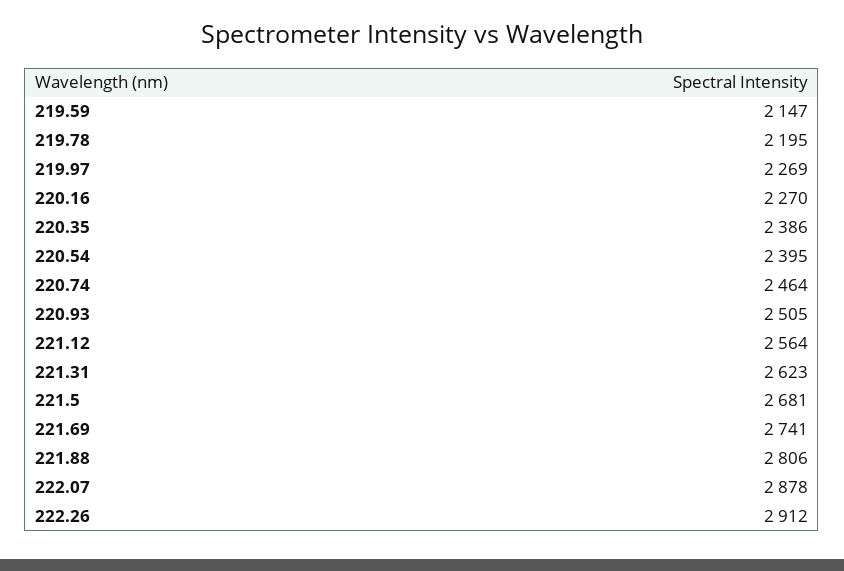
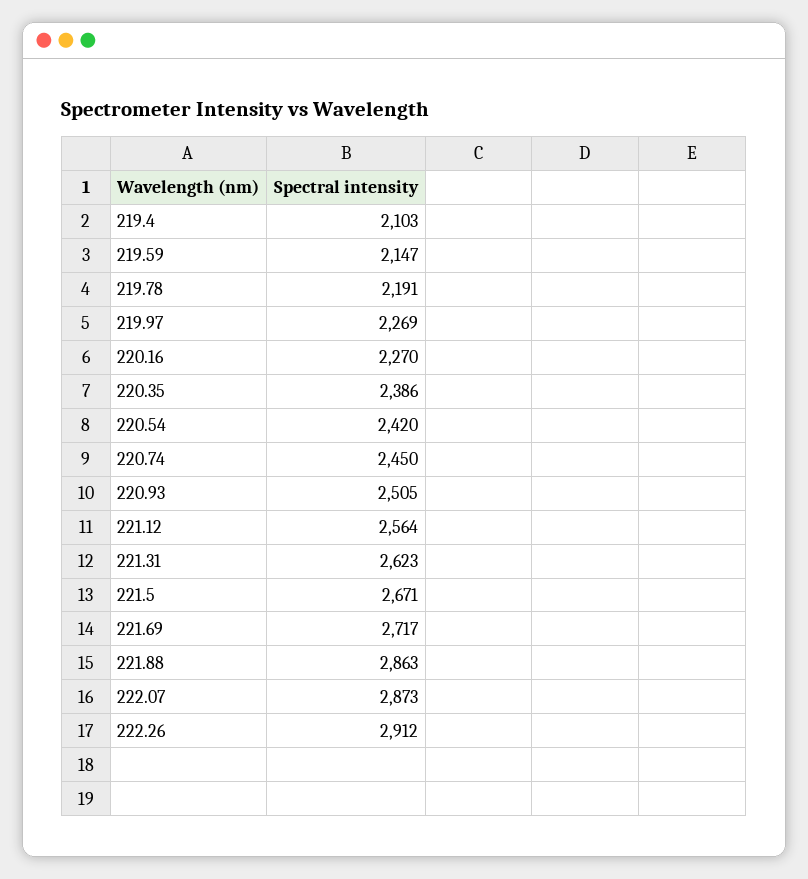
219.78: 2195 -> 2191
220.54: 2395 -> 2420
220.74: 2464 -> 2450
221.5: 2681 -> 2671
221.69: 2741 -> 2717
221.88: 2806 -> 2863
222.07: 2878 -> 2873
219.4: none -> 2103

